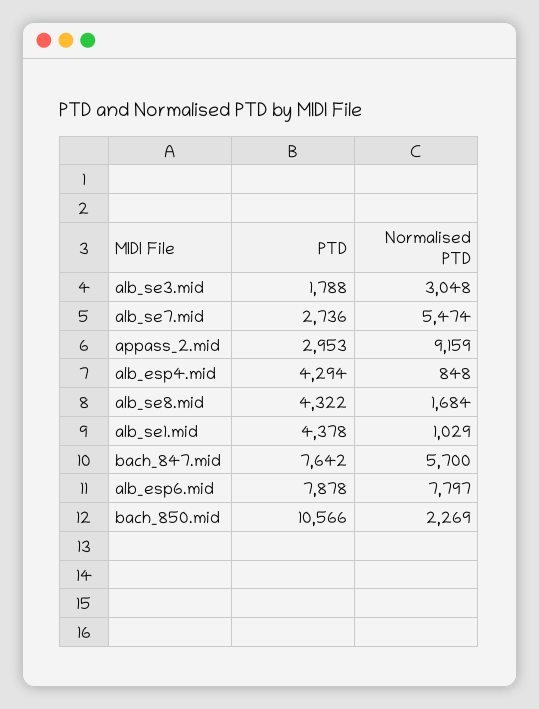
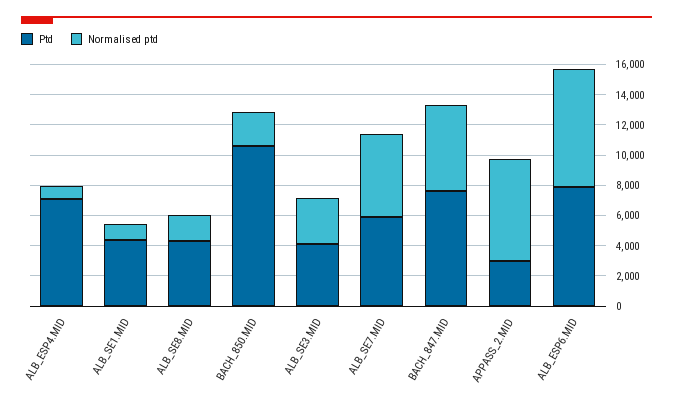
PTD, alb_se3.mid: 1788 -> 4000
PTD, alb_se7.mid: 2736 -> 6000
Normalised PTD, appass_2.mid: 9159 -> 7000
PTD, alb_esp4.mid: 4294 -> 7000

